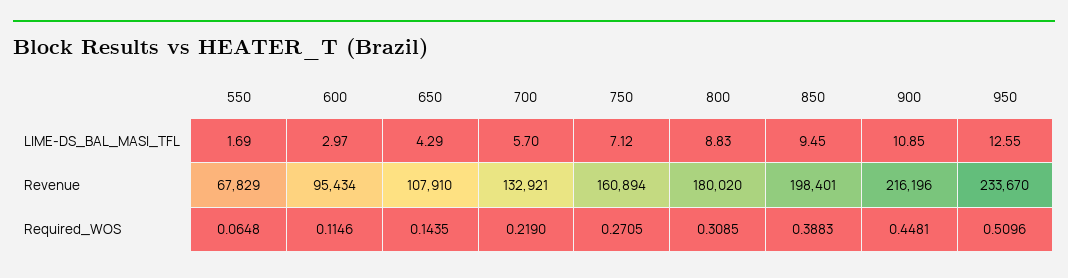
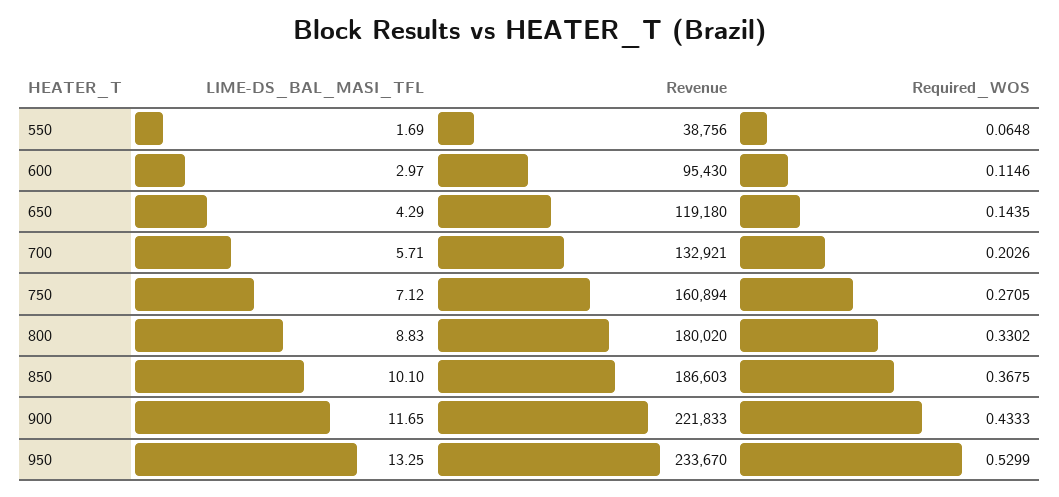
700, LIME-DS_BAL_MASI_TFL: 5.7 -> 5.71
850, LIME-DS_BAL_MASI_TFL: 9.45 -> 10.1
900, LIME-DS_BAL_MASI_TFL: 10.85 -> 11.65
950, LIME-DS_BAL_MASI_TFL: 12.55 -> 13.25
550, Revenue: 67829 -> 38756
600, Revenue: 95434 -> 95430
650, Revenue: 107910 -> 119180
850, Revenue: 198401 -> 186603
900, Revenue: 216196 -> 221833
700, Required_WOS: 0.219 -> 0.2026
800, Required_WOS: 0.3085 -> 0.3302
850, Required_WOS: 0.3883 -> 0.3675
900, Required_WOS: 0.4481 -> 0.4333
950, Required_WOS: 0.5096 -> 0.5299

